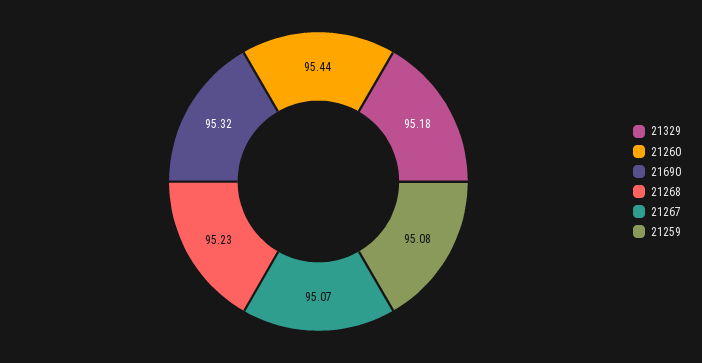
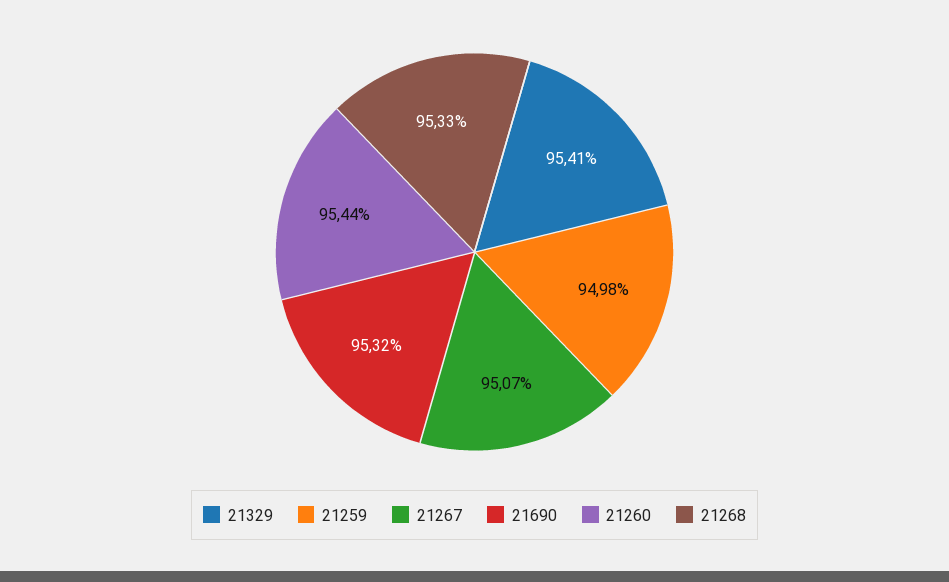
21329: 95.18 -> 95.41
21268: 95.23 -> 95.33
21259: 95.08 -> 94.98

